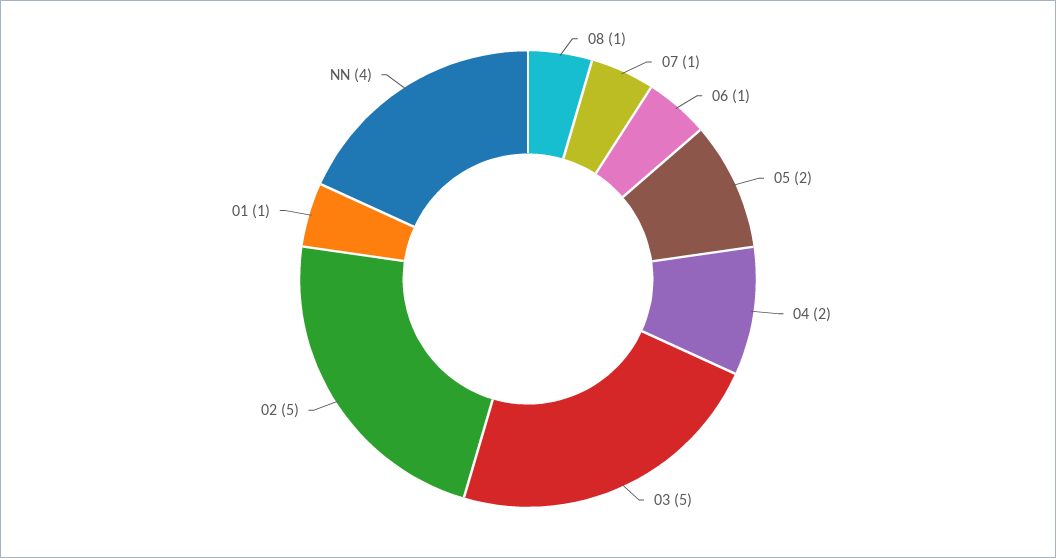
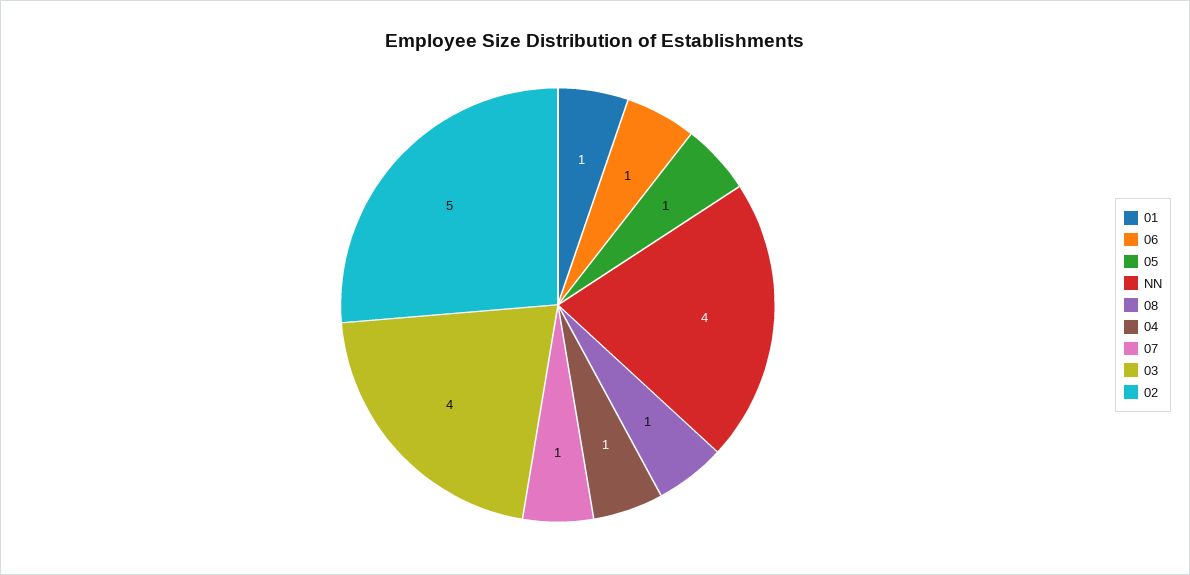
05: 2 -> 1
04: 2 -> 1
03: 5 -> 4

